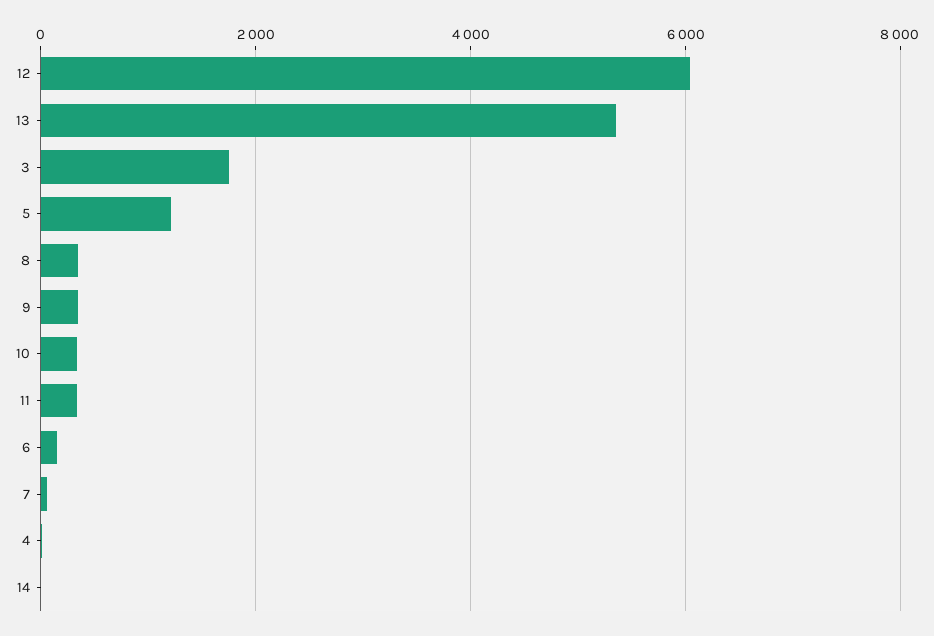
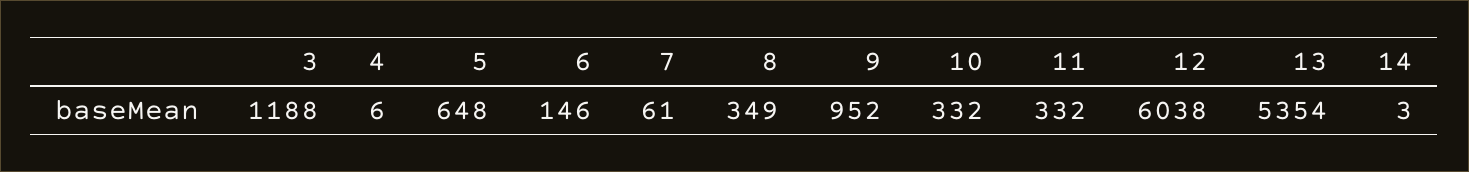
3: 1800 -> 1188
5: 1200 -> 648
9: 400 -> 952

